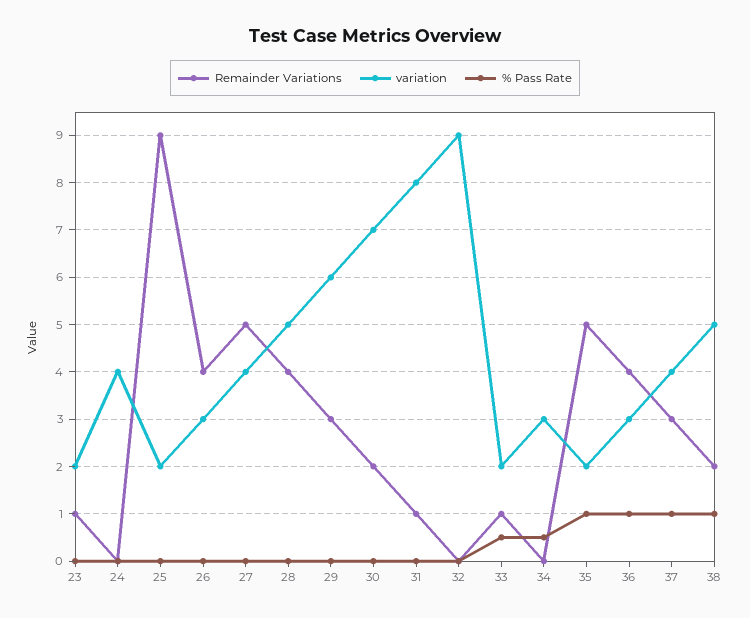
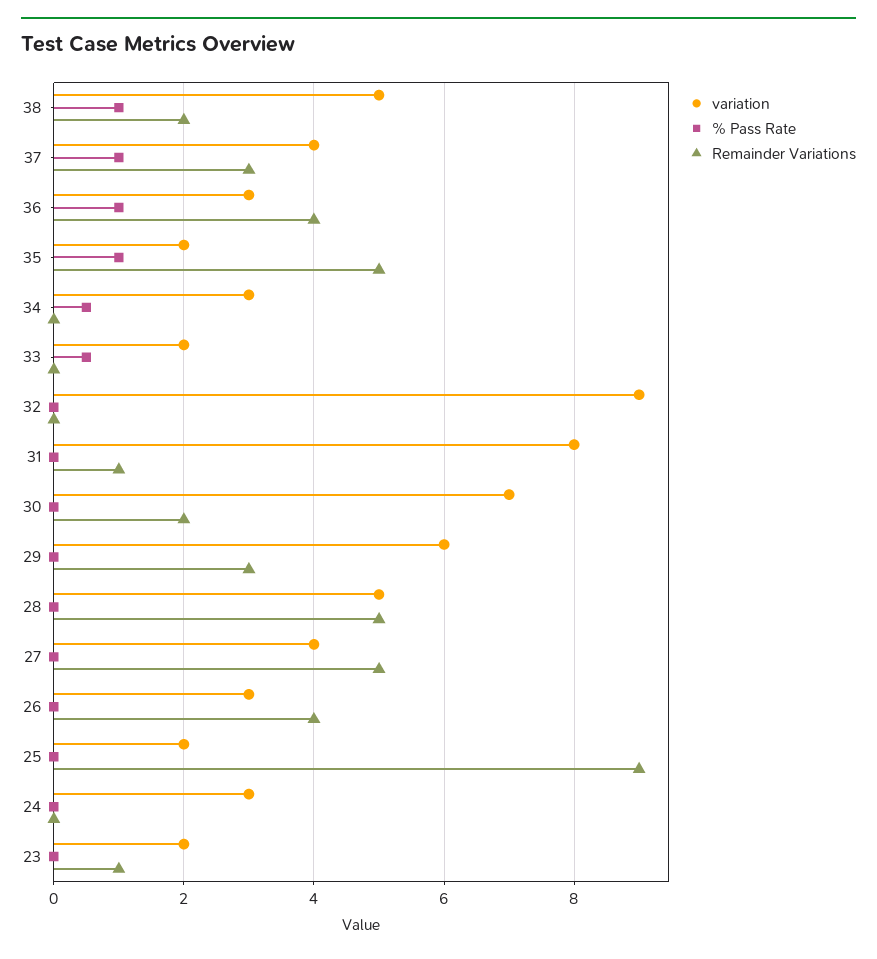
variation, 24: 4 -> 3
Remainder Variations, 28: 4 -> 5
Remainder Variations, 33: 1 -> 0

